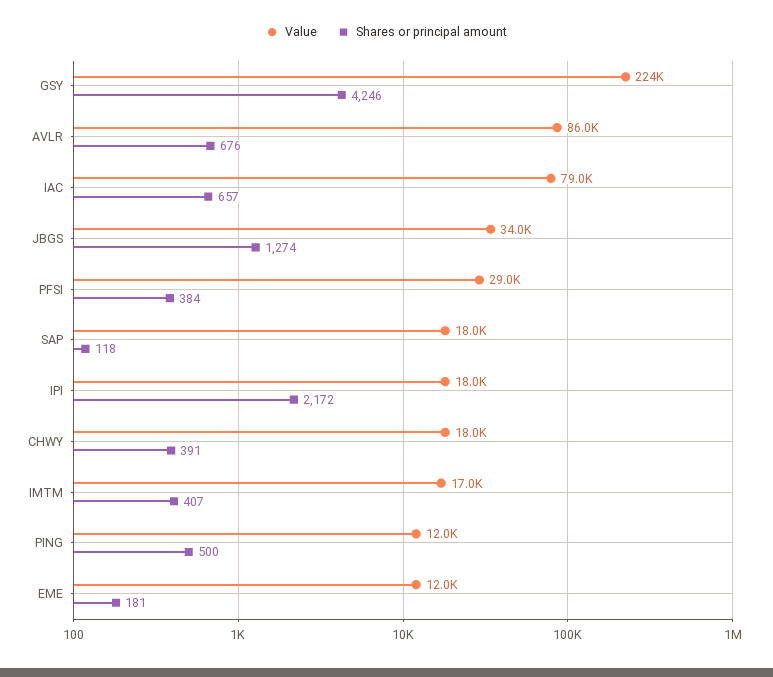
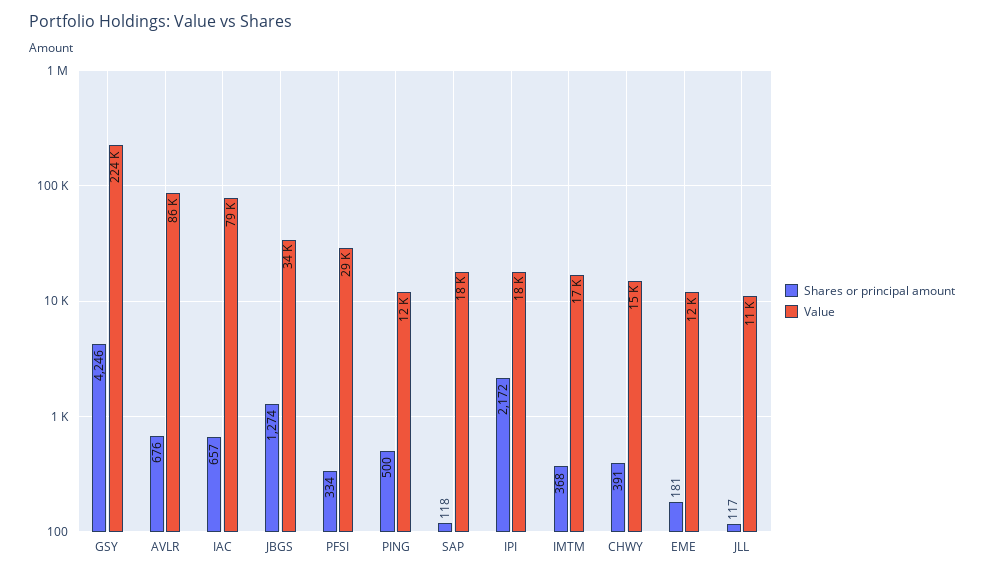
Shares or principal amount, PFSI: 384 -> 334
Value, CHWY: 18000 -> 15000
Shares or principal amount, IMTM: 407 -> 368
Shares or principal amount, JLL: none -> 117
Value, JLL: none -> 11000

